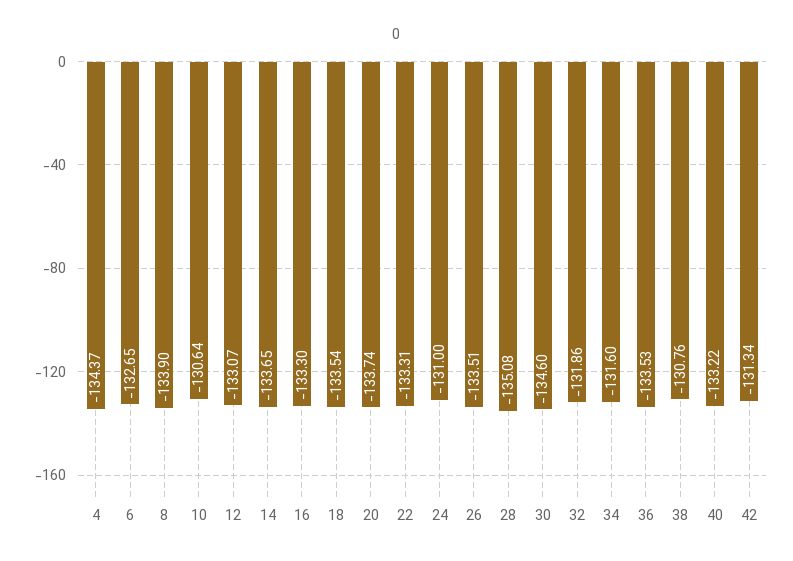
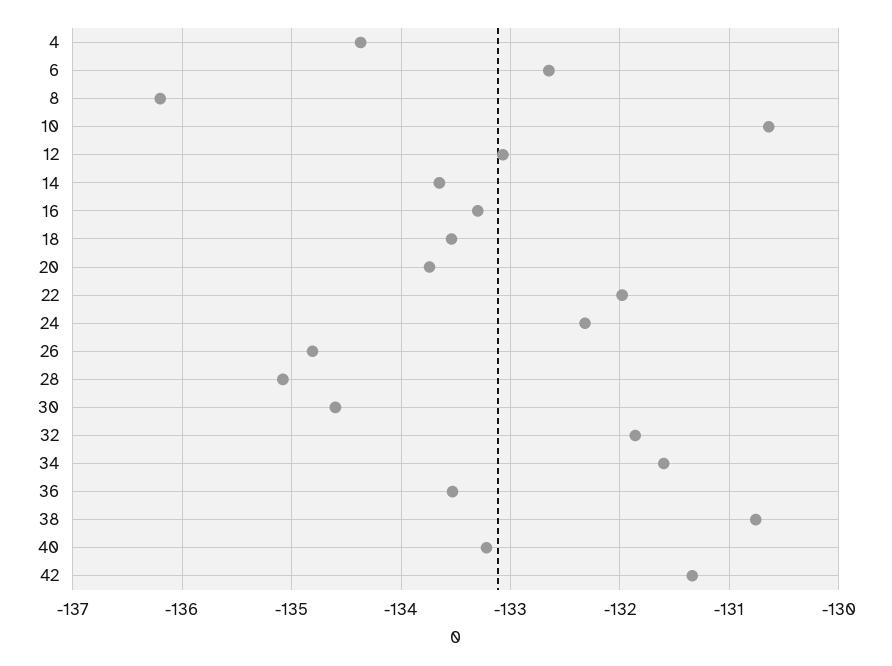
8: -133.9 -> -136.2
22: -133.31 -> -132
24: -131 -> -132.3
26: -133.51 -> -134.8

